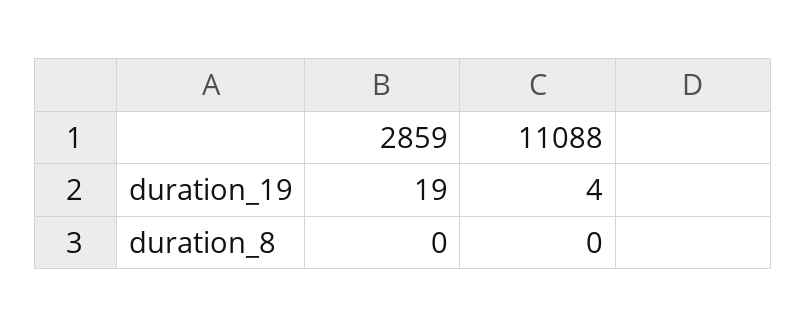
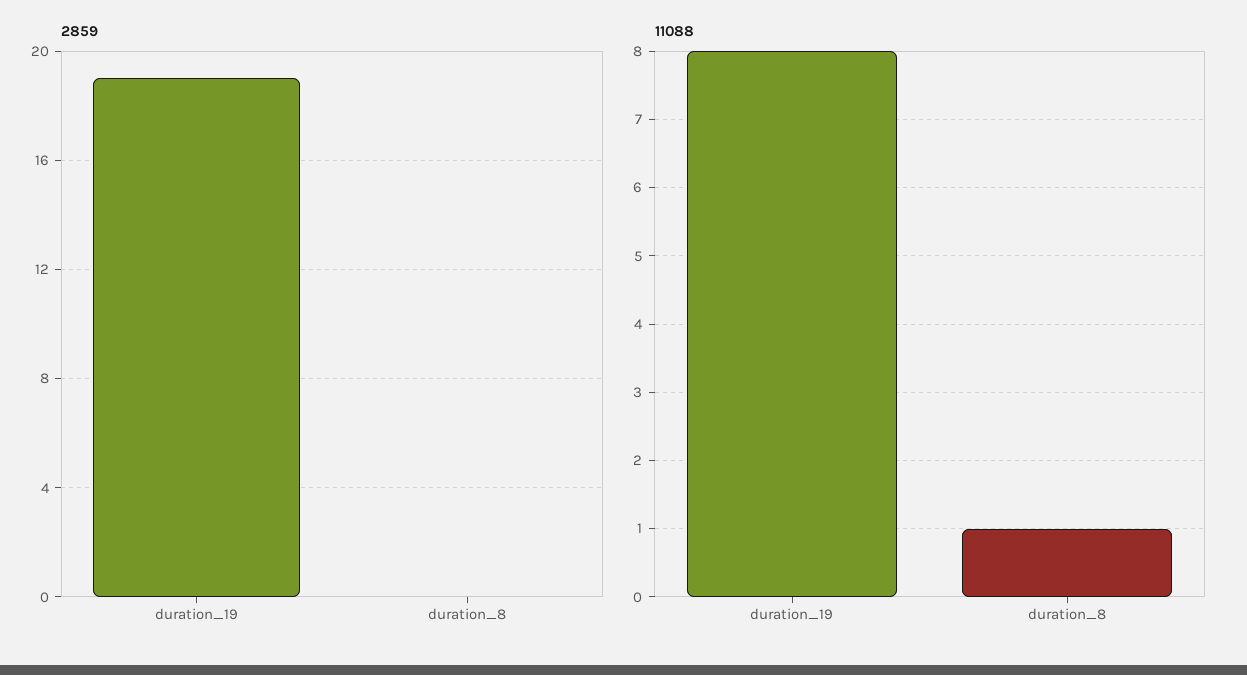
11088, duration_19: 4 -> 8
11088, duration_8: 0 -> 1

